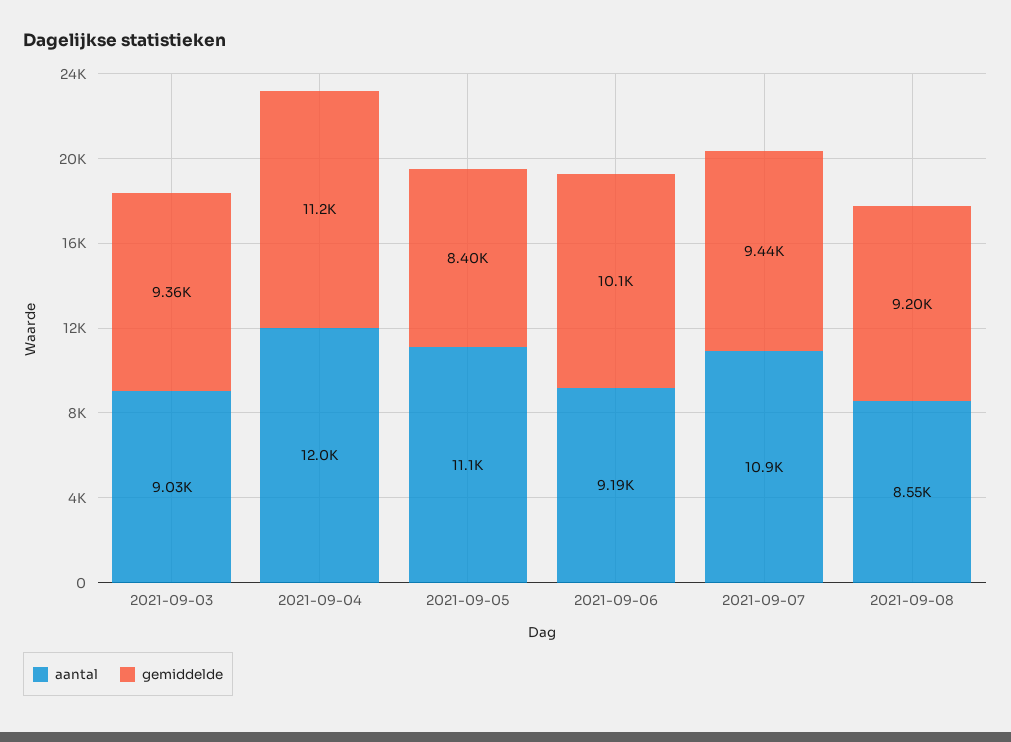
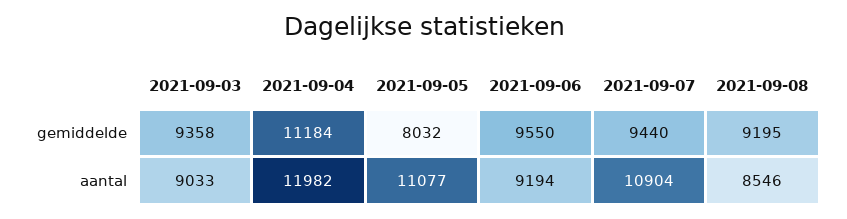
gemiddelde, 2021-09-05: 8400 -> 8032
gemiddelde, 2021-09-06: 10100 -> 9550

